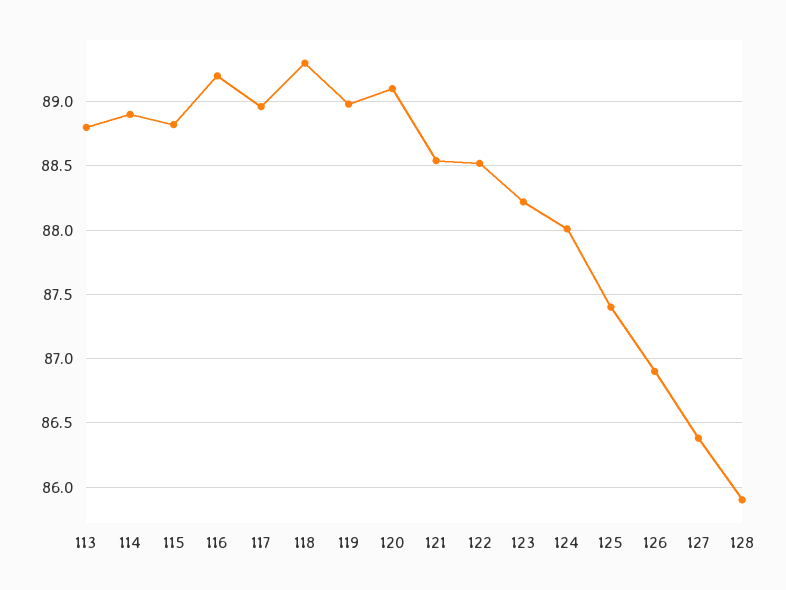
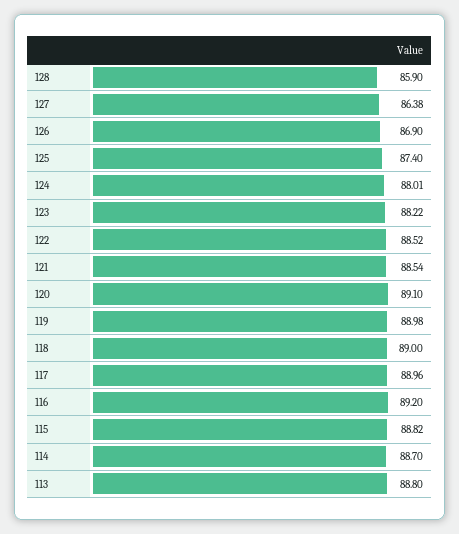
114: 88.9 -> 88.7
118: 89.3 -> 89

